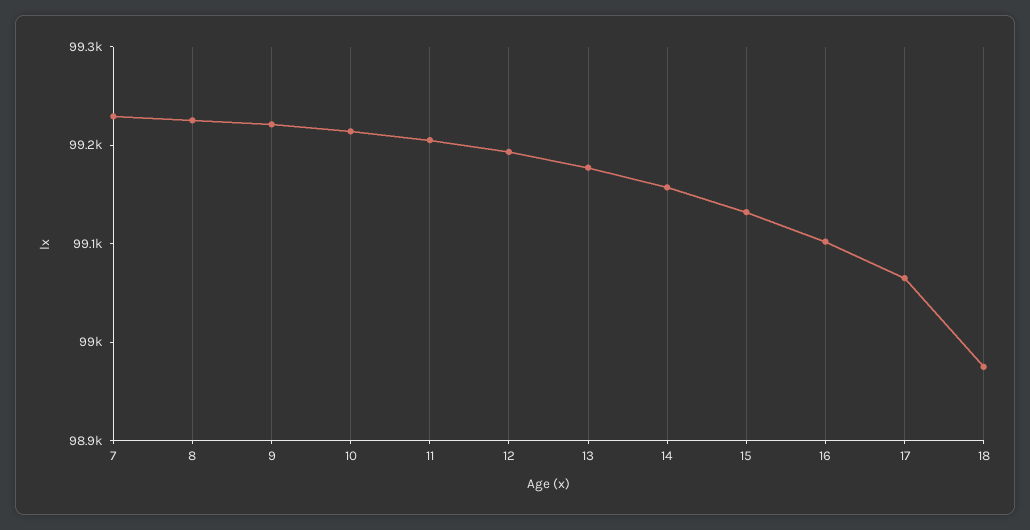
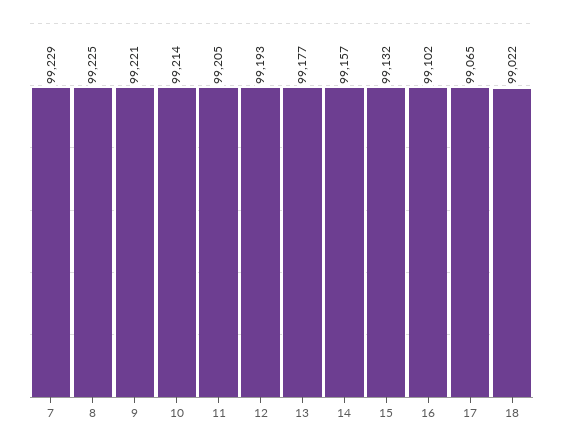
18: 98980 -> 99022

